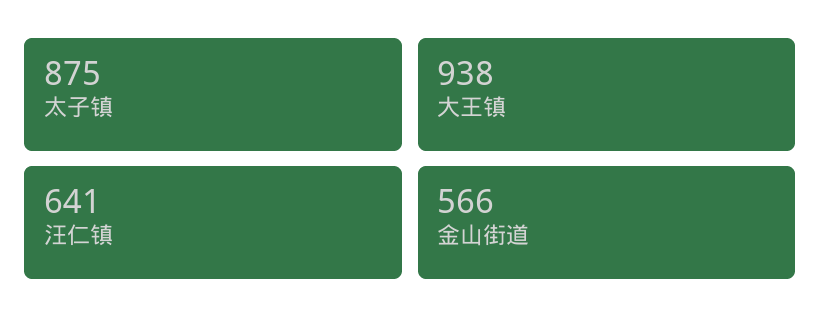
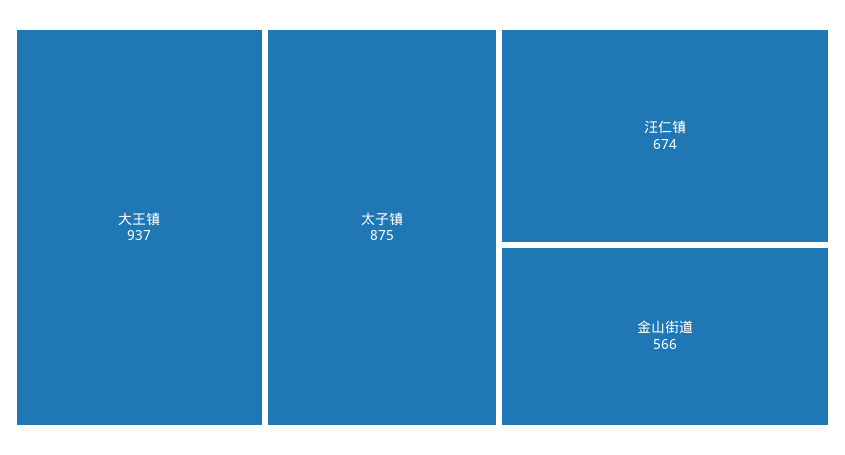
大王镇: 938 -> 937
汪仁镇: 641 -> 674

